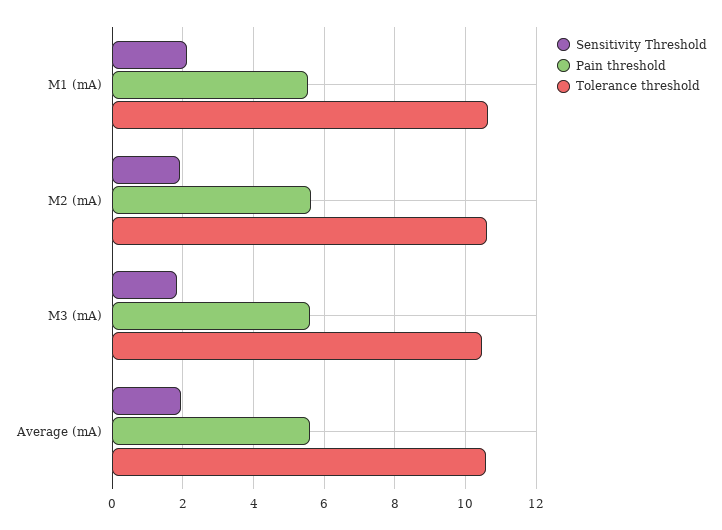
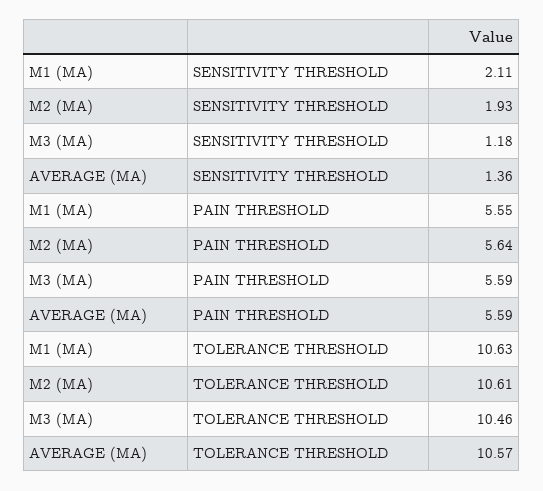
Sensitivity Threshold, M3 (mA): 1.8 -> 1.18
Sensitivity Threshold, Average (mA): 2 -> 1.36

